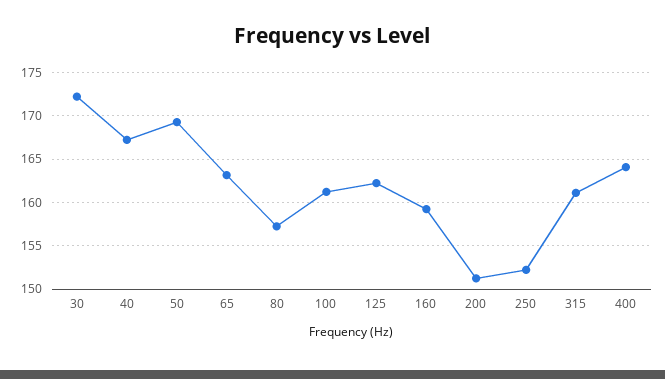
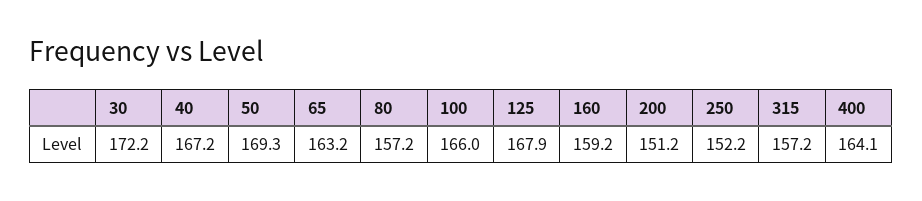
100: 161 -> 166
125: 162 -> 167.9
315: 161 -> 157.2

